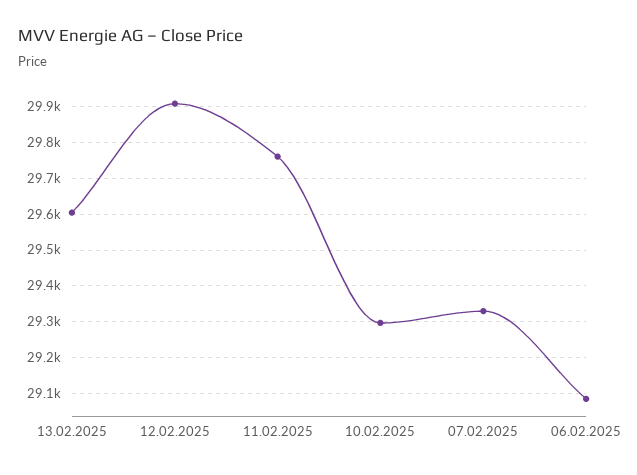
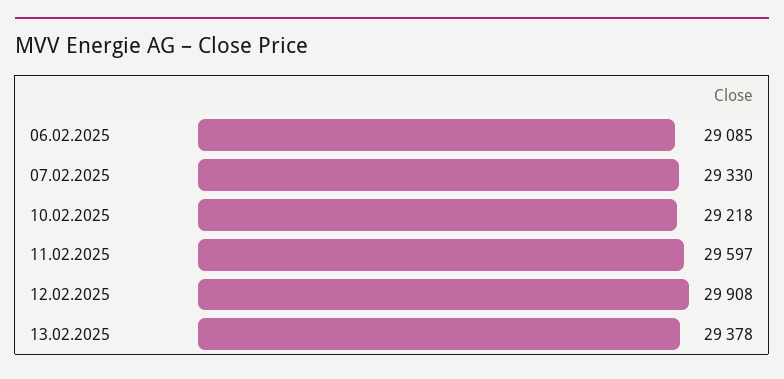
13.02.2025: 29600 -> 29378
11.02.2025: 29760 -> 29597
10.02.2025: 29300 -> 29218

